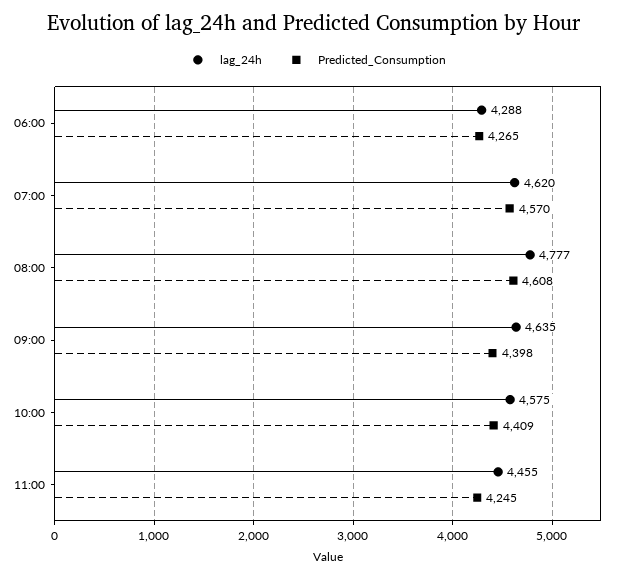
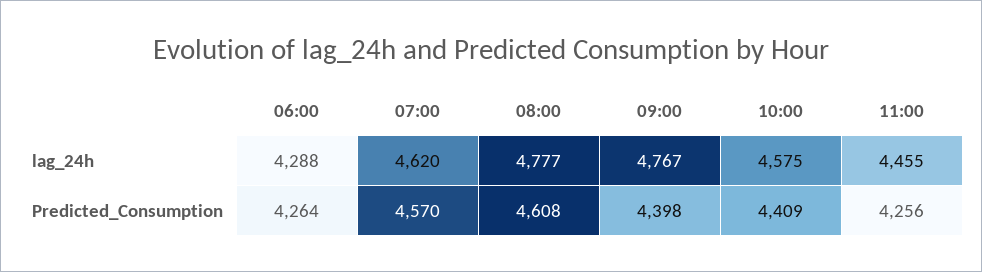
Predicted_Consumption, 06:00: 4265 -> 4264
lag_24h, 09:00: 4635 -> 4767
Predicted_Consumption, 11:00: 4245 -> 4256

